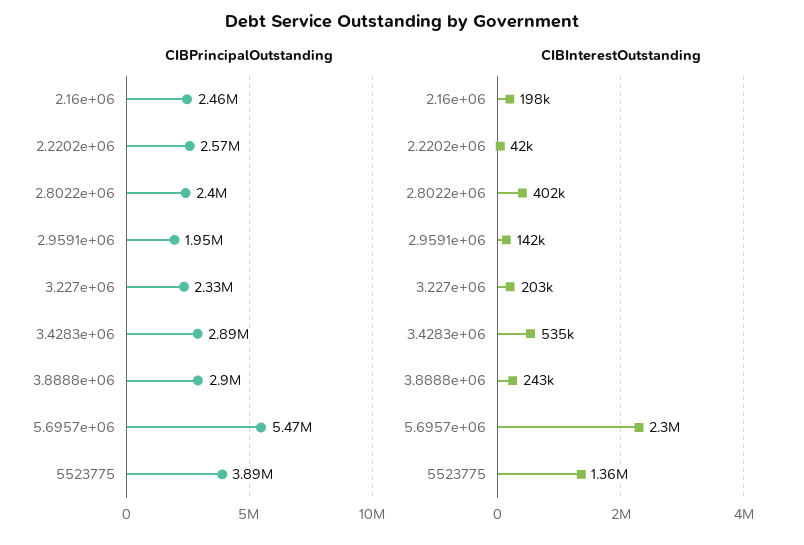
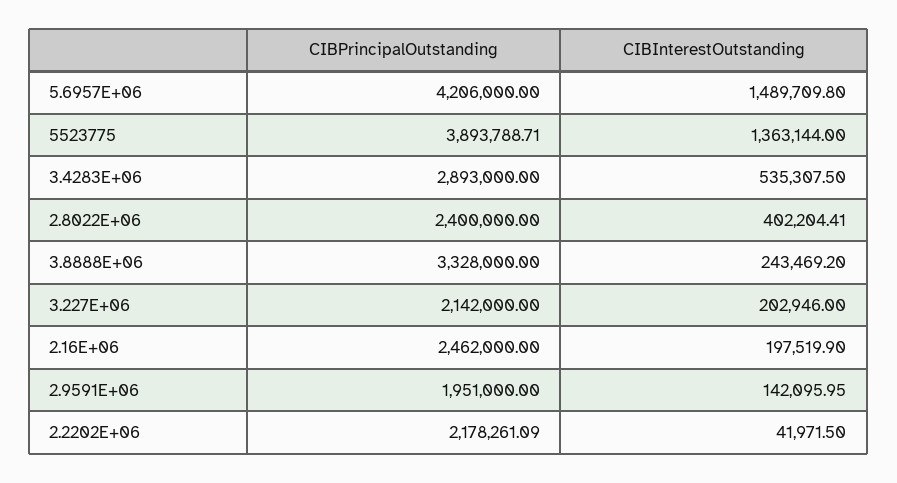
CIBPrincipalOutstanding, 2.2202e+06: 2570000 -> 2178261.09
CIBPrincipalOutstanding, 3.227e+06: 2330000 -> 2142000
CIBPrincipalOutstanding, 3.8888e+06: 2900000 -> 3328000
CIBPrincipalOutstanding, 5.6957e+06: 5470000 -> 4206000
CIBInterestOutstanding, 5.6957e+06: 2300000 -> 1489709.8

